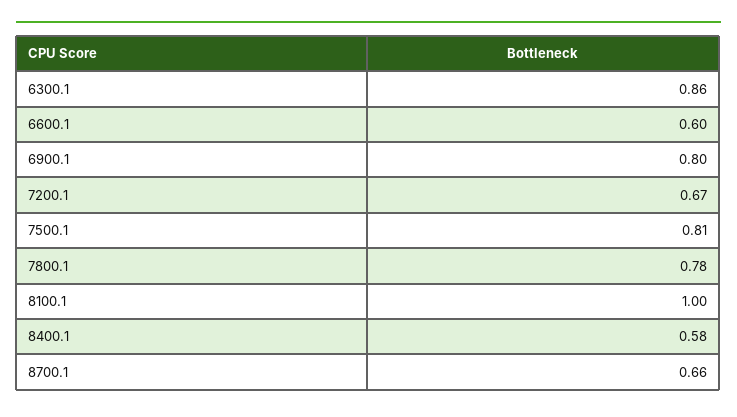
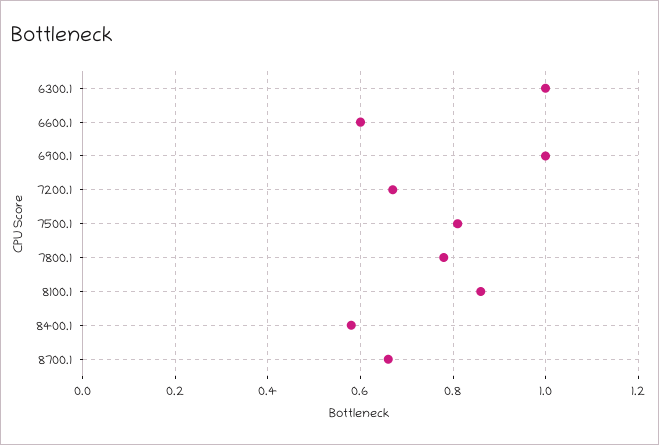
6300.1: 0.86 -> 1
6900.1: 0.8 -> 1
8100.1: 1 -> 0.85

